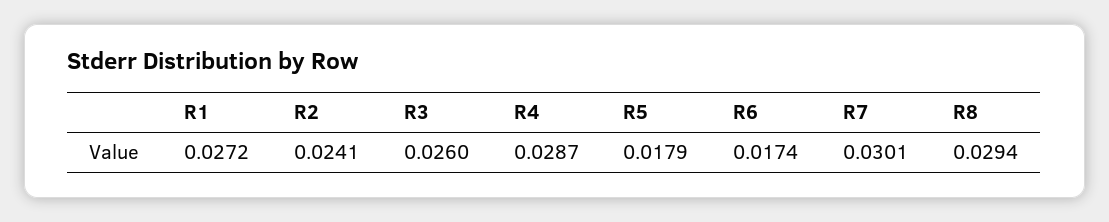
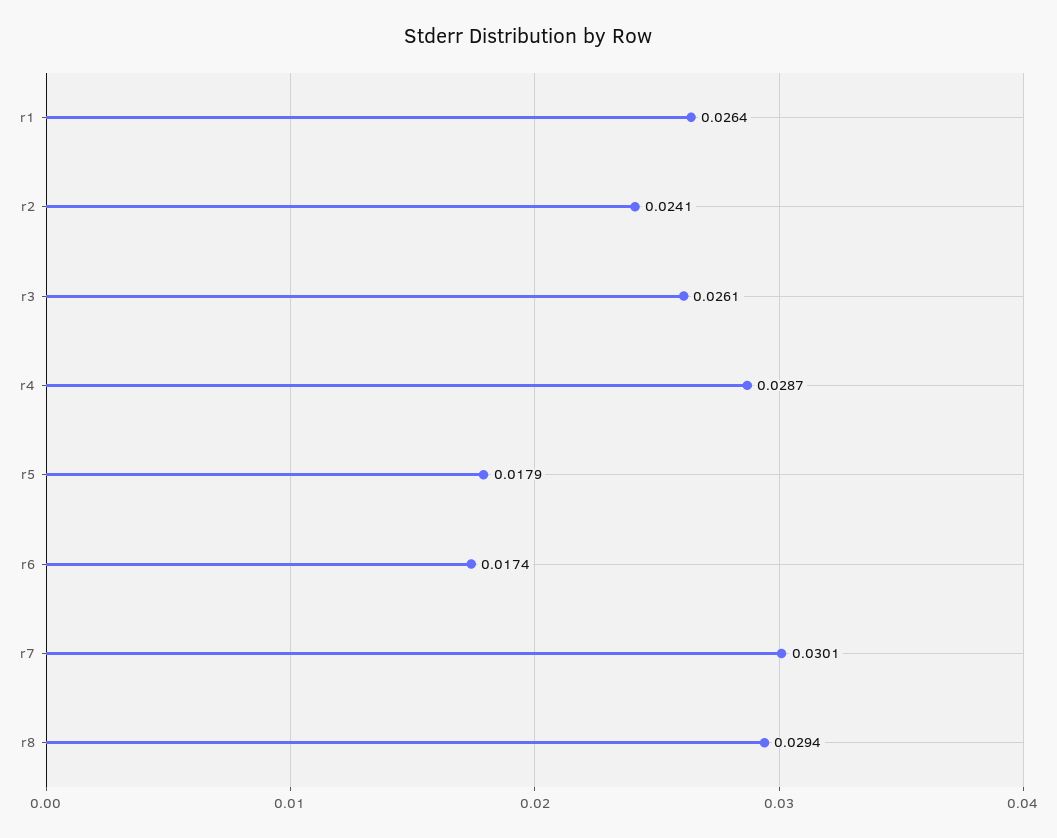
R1: 0.0272 -> 0.0264
R3: 0.026 -> 0.0261

